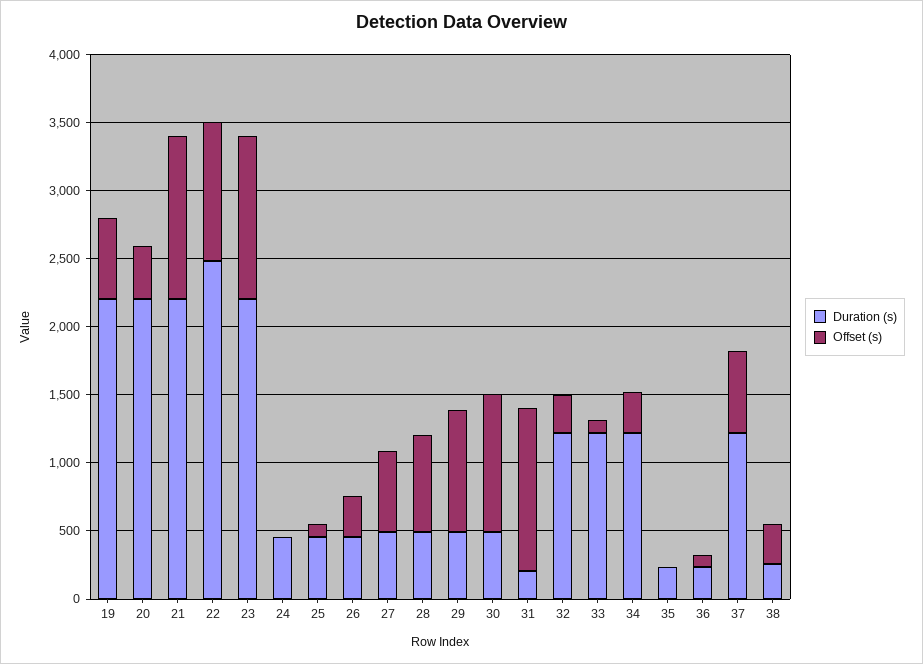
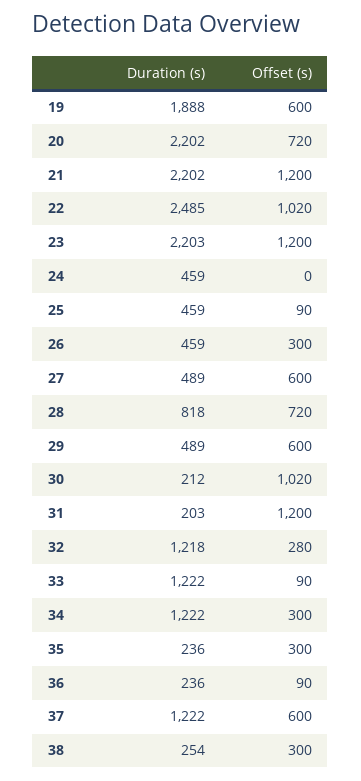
Duration (s), 19: 2200 -> 1888
Offset (s), 20: 400 -> 720
Duration (s), 28: 500 -> 818
Offset (s), 29: 900 -> 600
Duration (s), 30: 500 -> 212
Offset (s), 35: 0 -> 300

